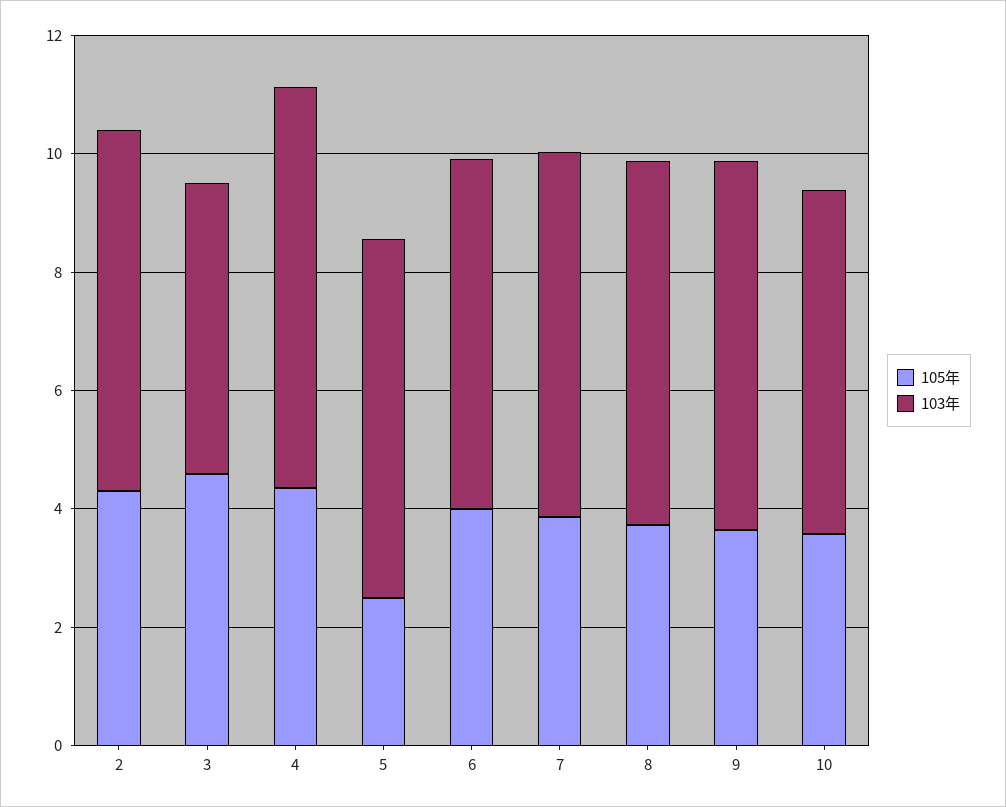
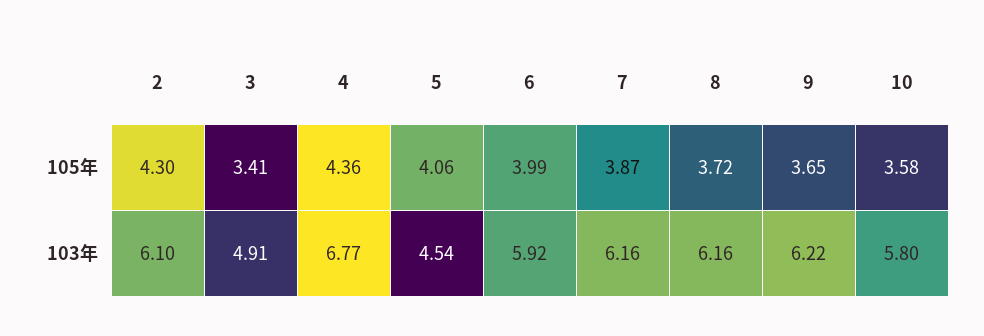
105年, 3: 4.5 -> 3.41
105年, 5: 2.5 -> 4.06
103年, 5: 6 -> 4.54

